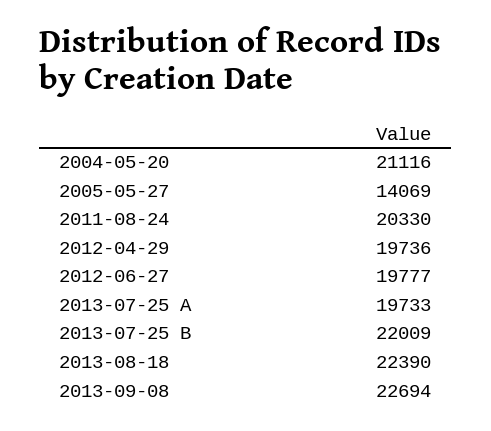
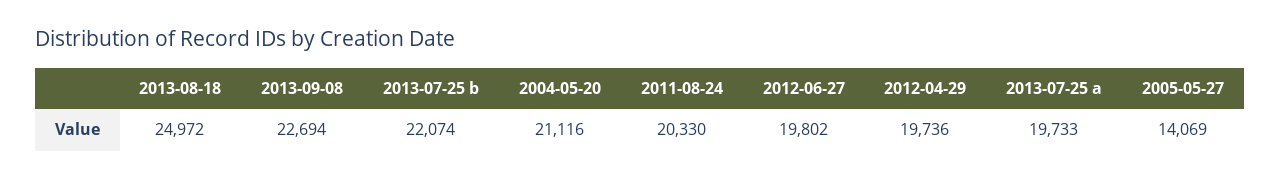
2012-06-27: 19777 -> 19802
2013-07-25 B: 22009 -> 22074
2013-08-18: 22390 -> 24972

